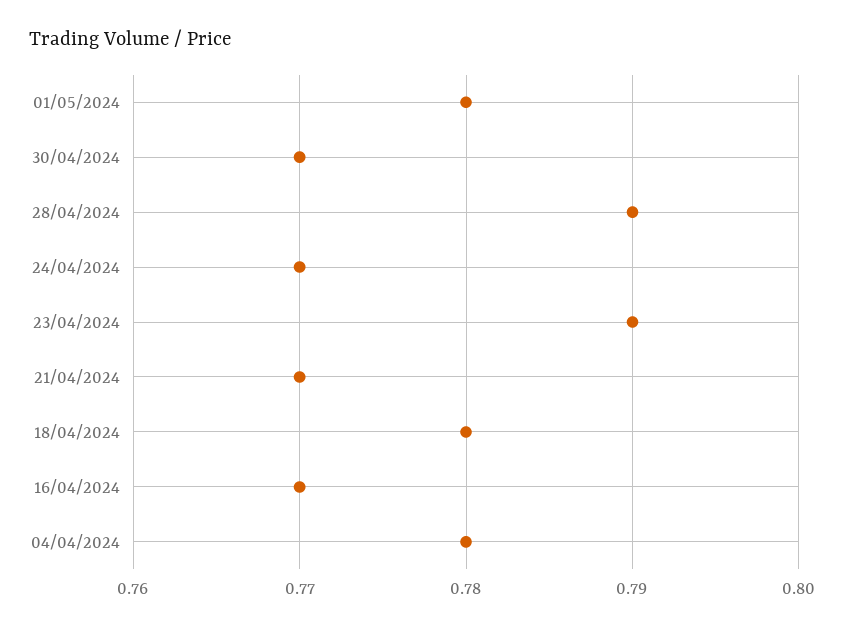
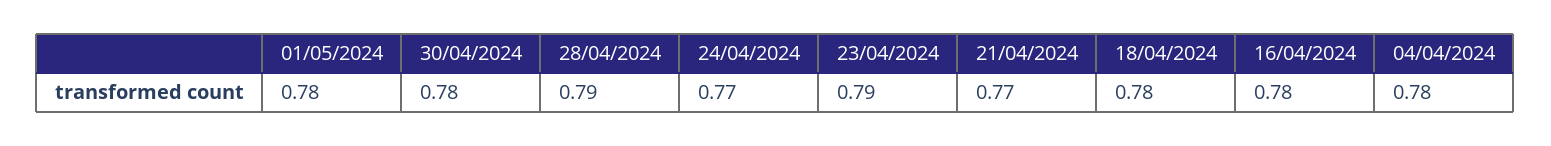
30/04/2024: 0.77 -> 0.78
16/04/2024: 0.77 -> 0.78

